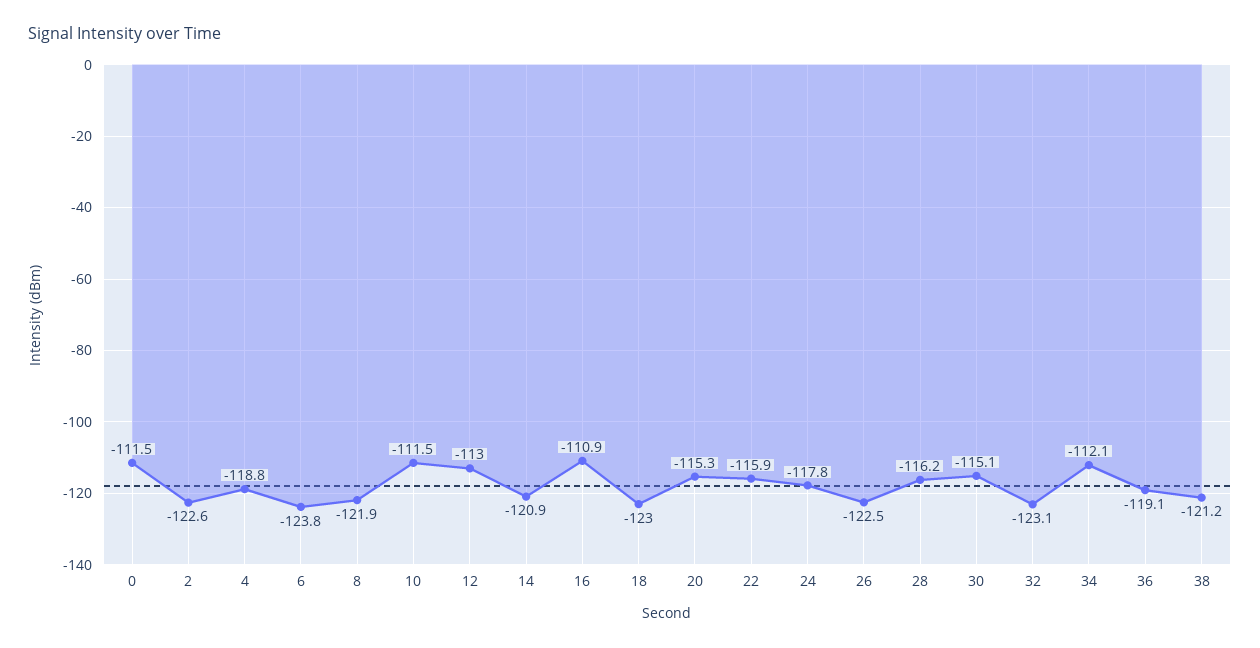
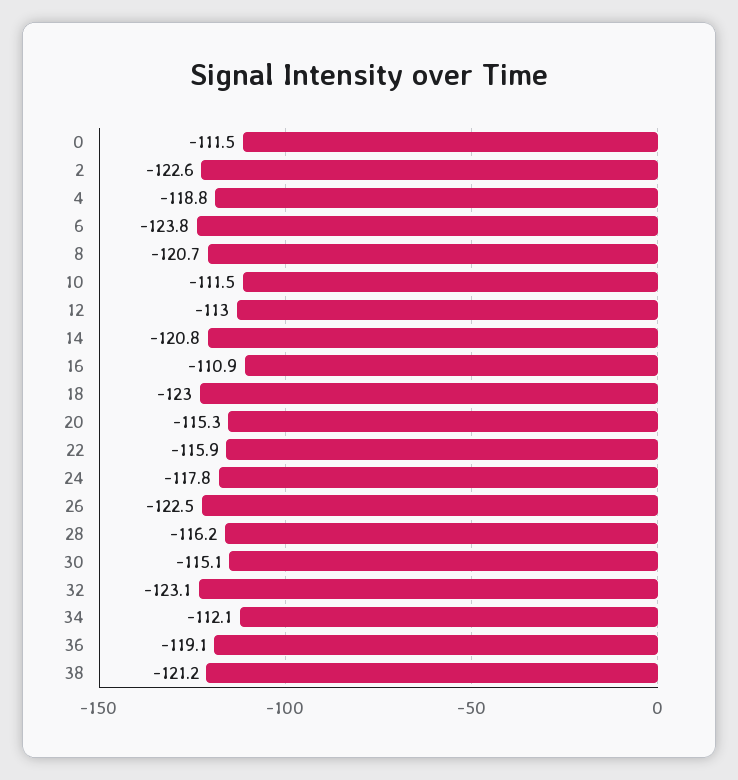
8: -121.9 -> -120.7
14: -120.9 -> -120.8

